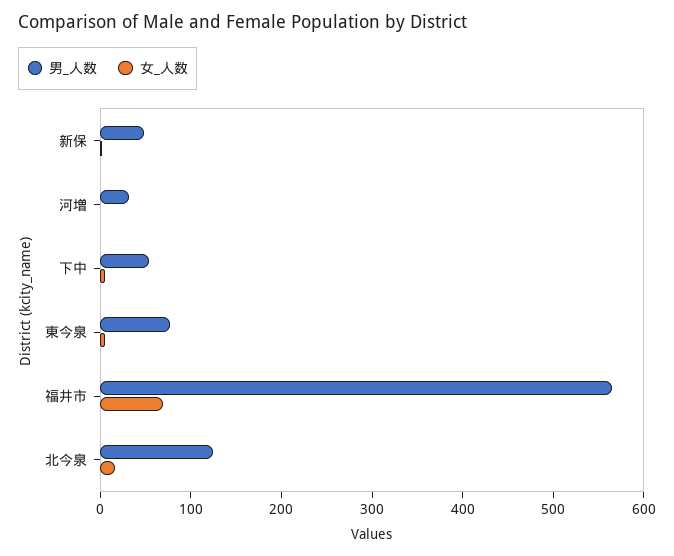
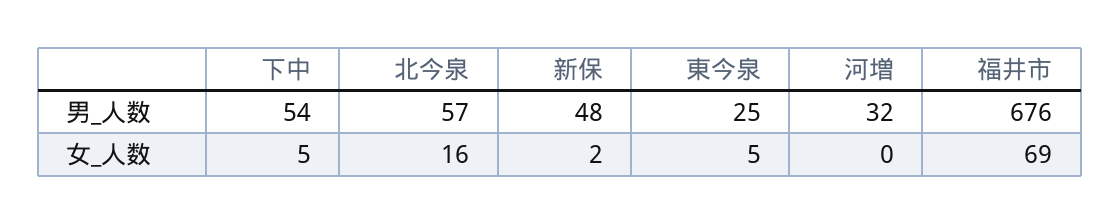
男_人数, 東今泉: 80 -> 25
男_人数, 福井市: 560 -> 676
男_人数, 北今泉: 120 -> 57

